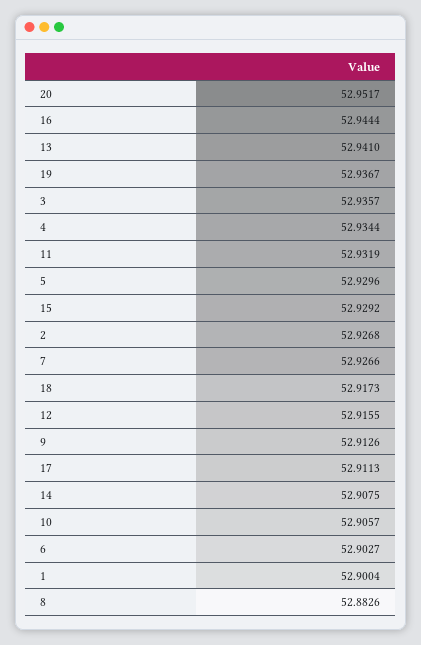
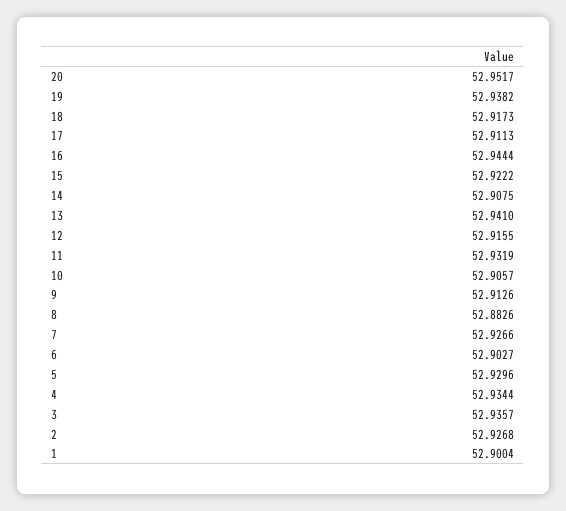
19: 52.9367 -> 52.9382
15: 52.9292 -> 52.9222

